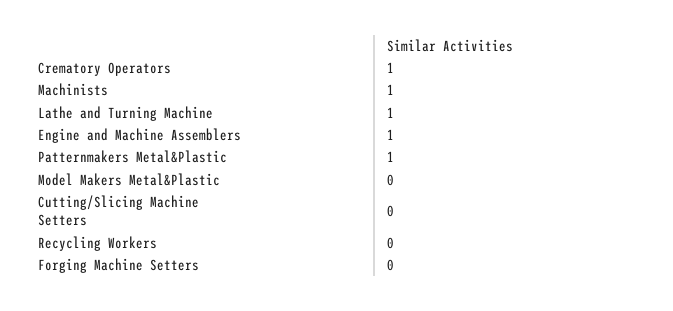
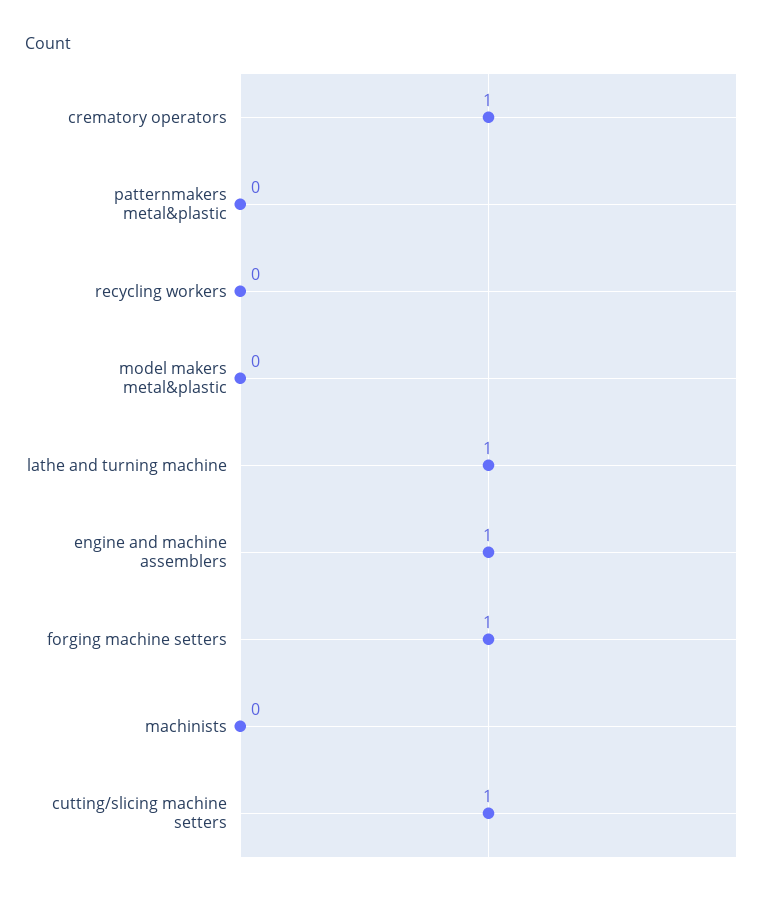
Machinists: 1 -> 0
Patternmakers Metal&Plastic: 1 -> 0
Cutting/Slicing Machine Setters: 0 -> 1
Forging Machine Setters: 0 -> 1

